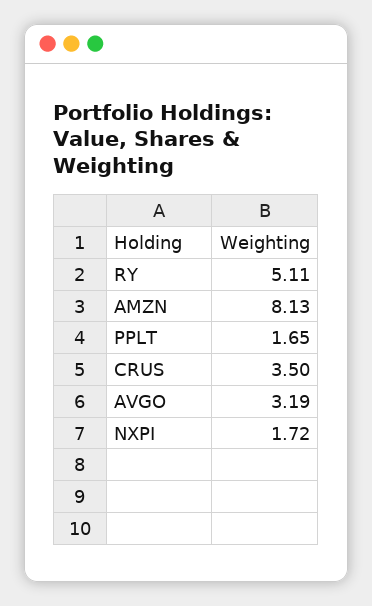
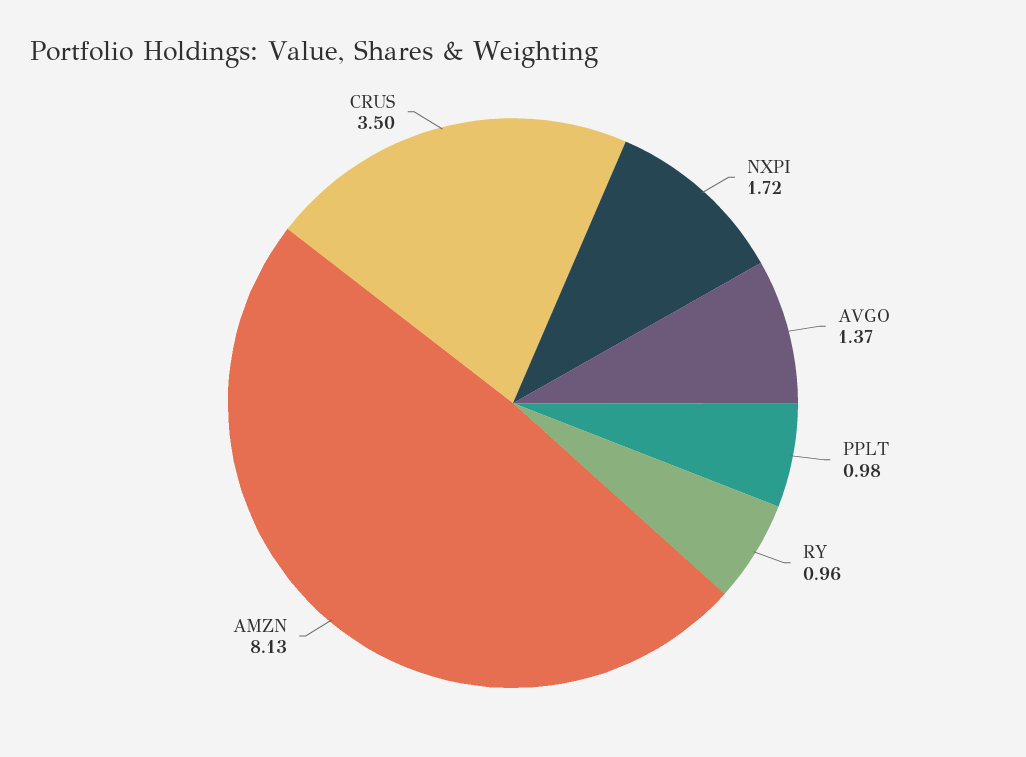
RY: 5.11 -> 0.96
PPLT: 1.65 -> 0.98
AVGO: 3.19 -> 1.37

